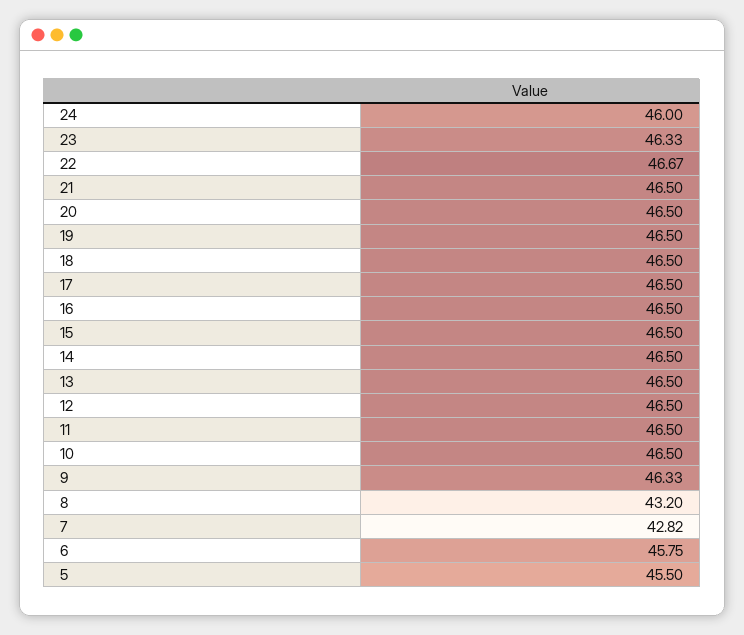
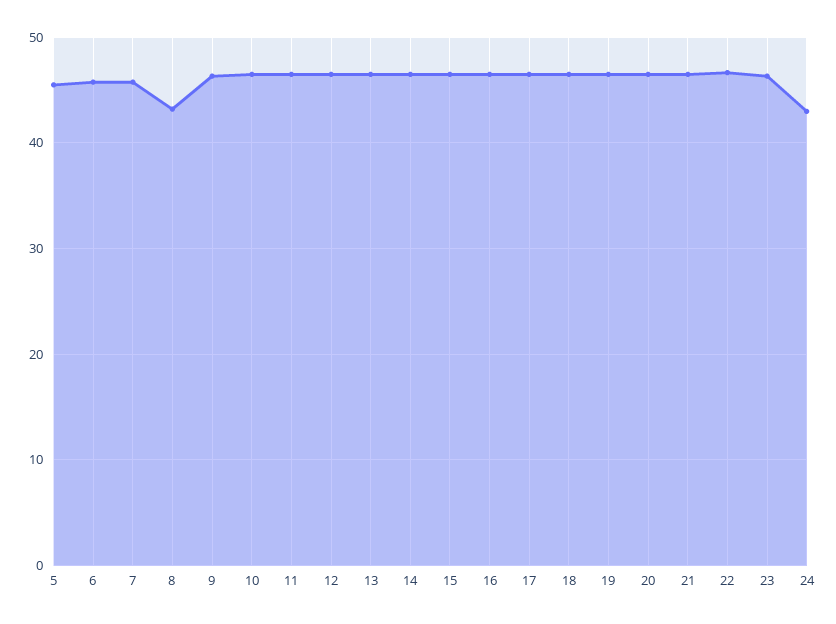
24: 46 -> 43
7: 42.82 -> 46

